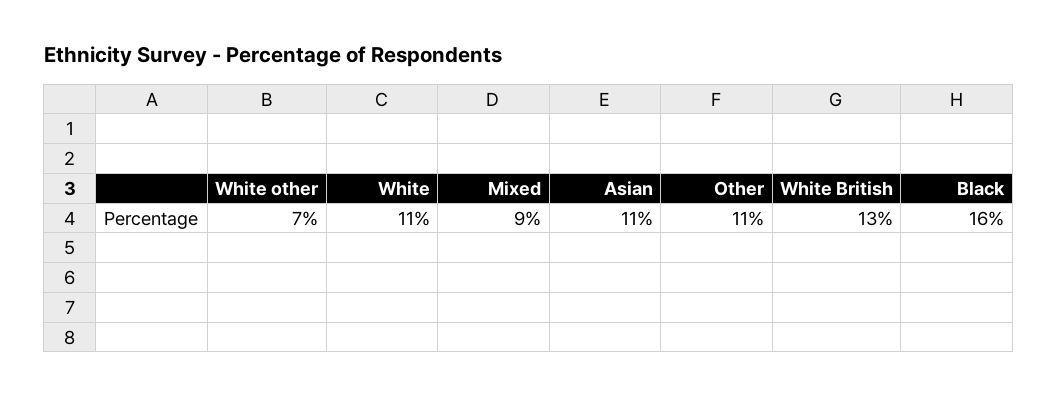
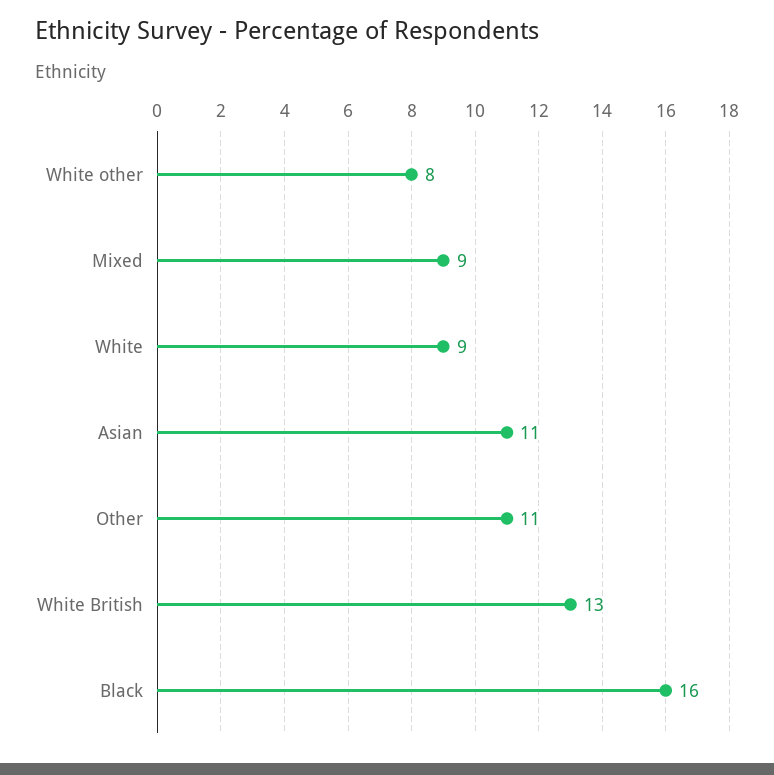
White other: 7 -> 8
White: 11 -> 9

